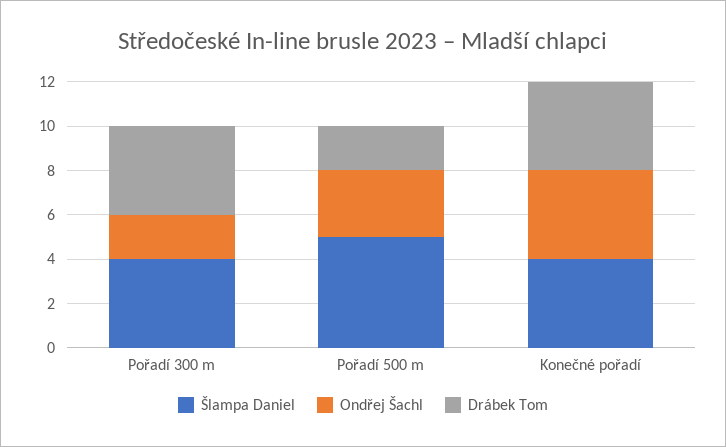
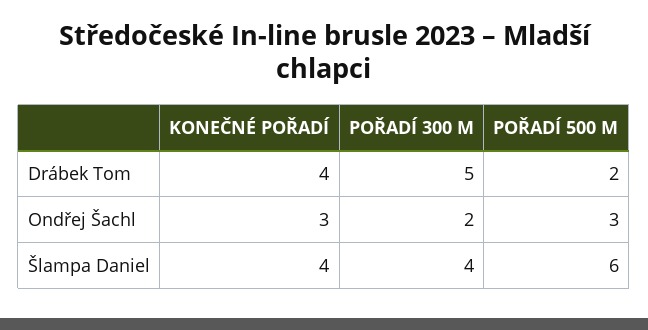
Drábek Tom, Pořadí 300 m: 4 -> 5
Šlampa Daniel, Pořadí 500 m: 5 -> 6
Ondřej Šachl, Konečné pořadí: 4 -> 3

